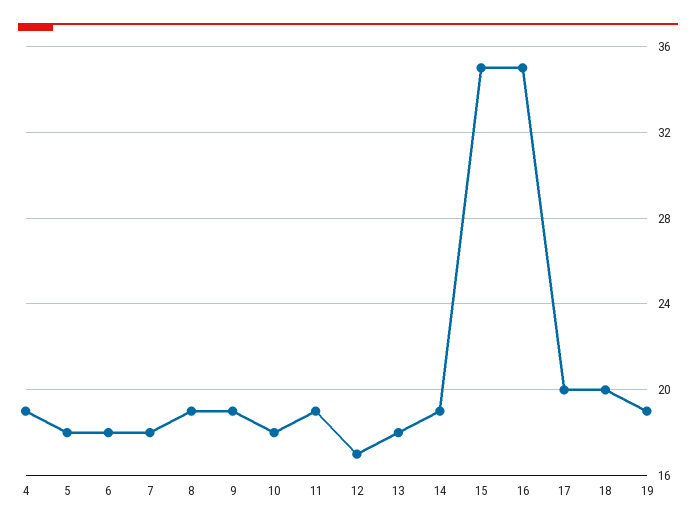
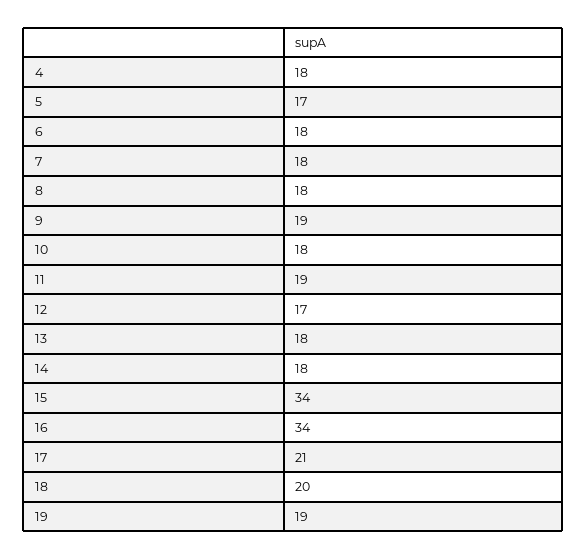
4: 19 -> 18
5: 18 -> 17
8: 19 -> 18
14: 19 -> 18
15: 35 -> 34
16: 35 -> 34
17: 20 -> 21

